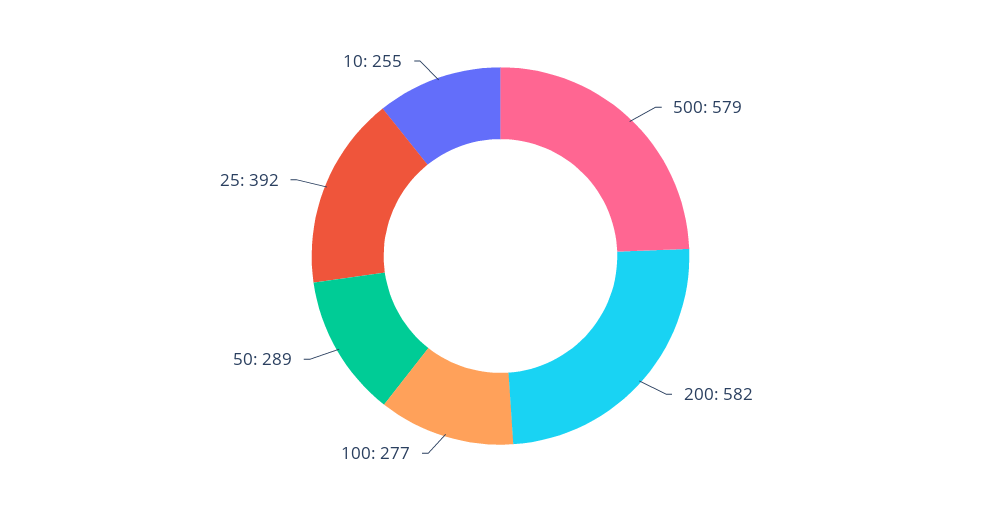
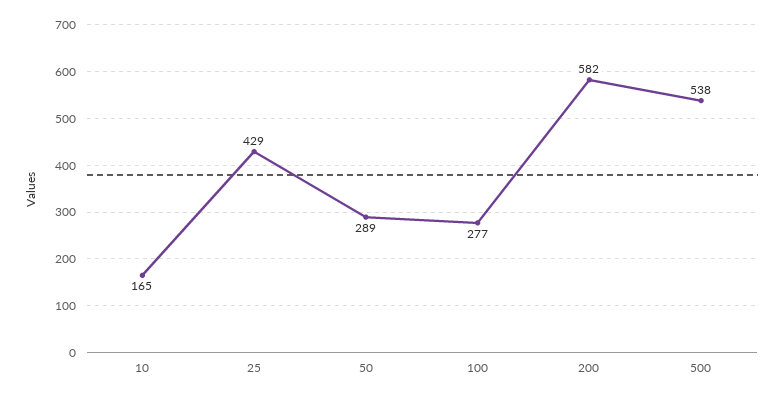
500: 579 -> 538
25: 392 -> 429
10: 255 -> 165

